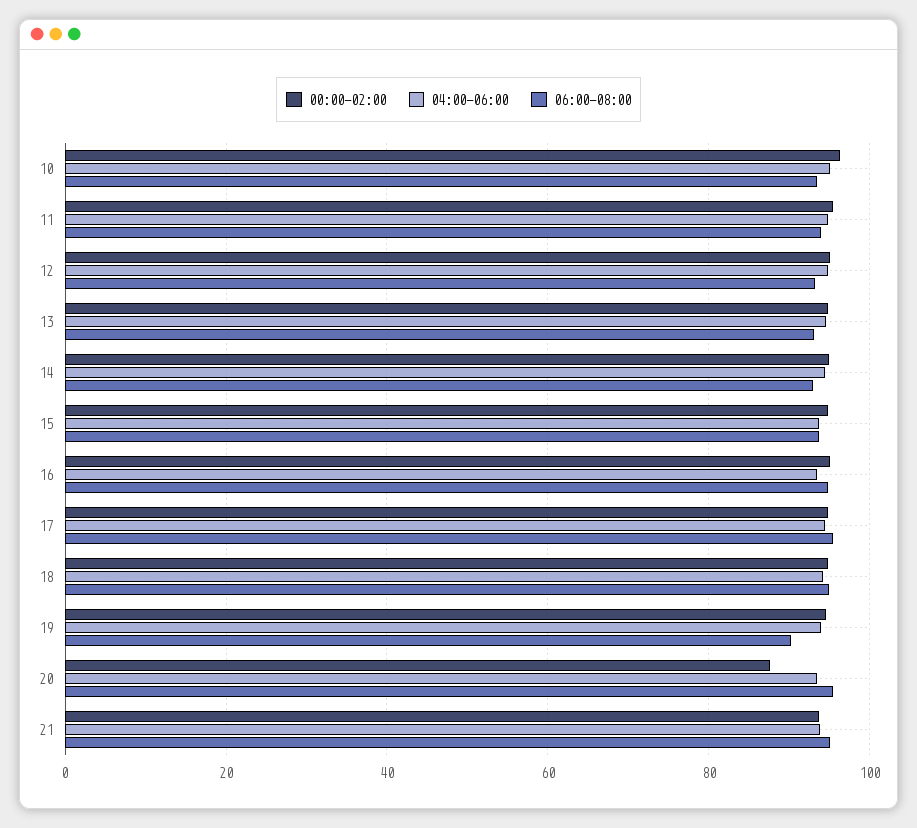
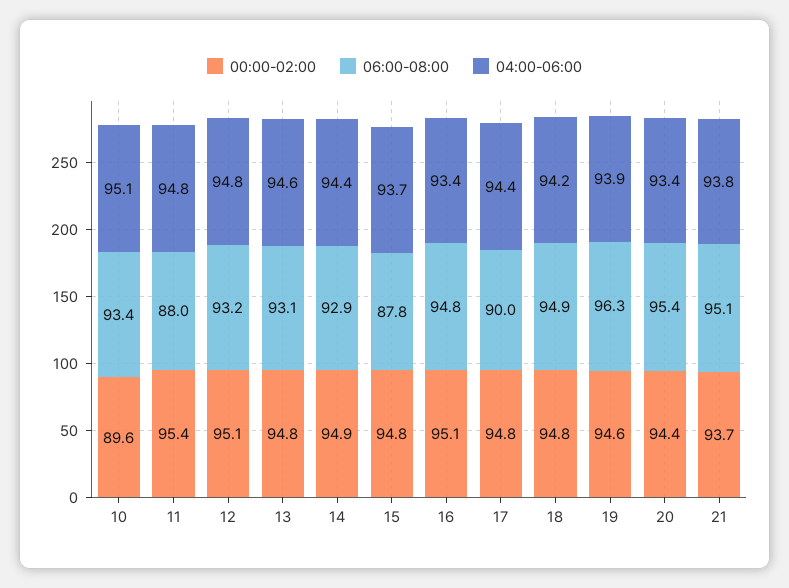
00:00-02:00, 10: 96 -> 89.6
06:00-08:00, 11: 94 -> 88
06:00-08:00, 15: 94 -> 87.8
06:00-08:00, 17: 96 -> 90
06:00-08:00, 19: 90 -> 96.3
00:00-02:00, 20: 88 -> 94.4

